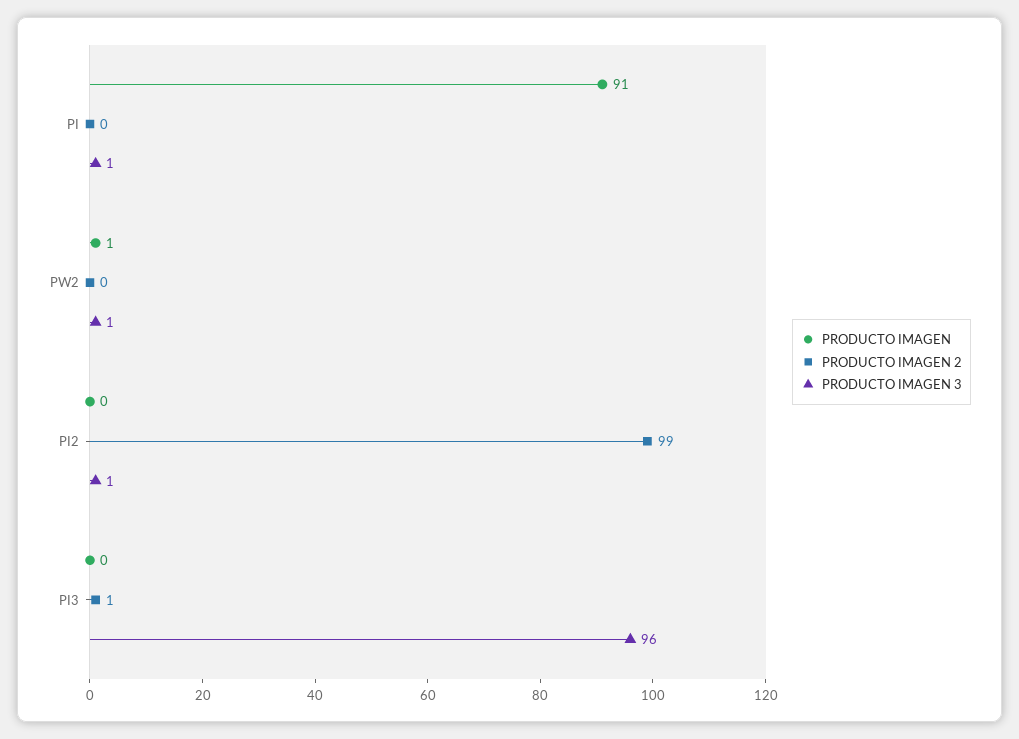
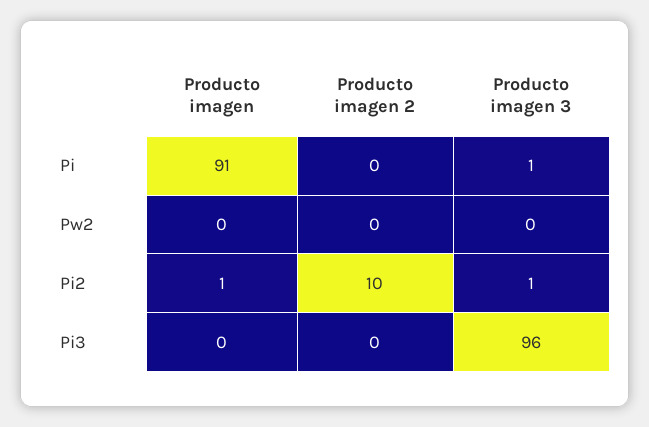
PRODUCTO IMAGEN, PW2: 1 -> 0
PRODUCTO IMAGEN 3, PW2: 1 -> 0
PRODUCTO IMAGEN, PI2: 0 -> 1
PRODUCTO IMAGEN 2, PI2: 99 -> 10
PRODUCTO IMAGEN 2, PI3: 1 -> 0

